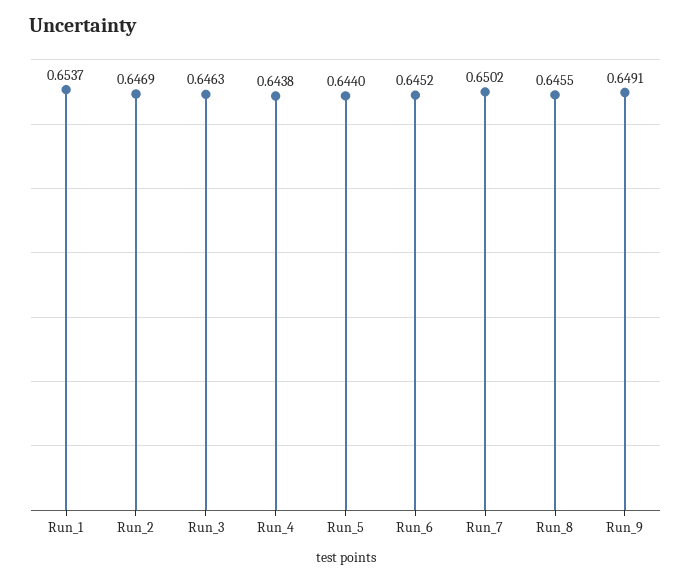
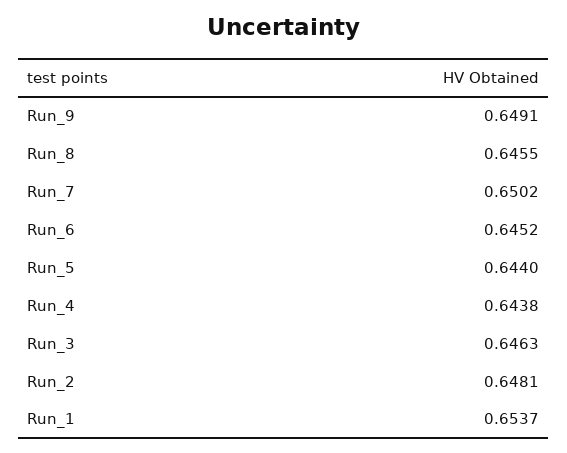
Run_2: 0.6469 -> 0.6481

